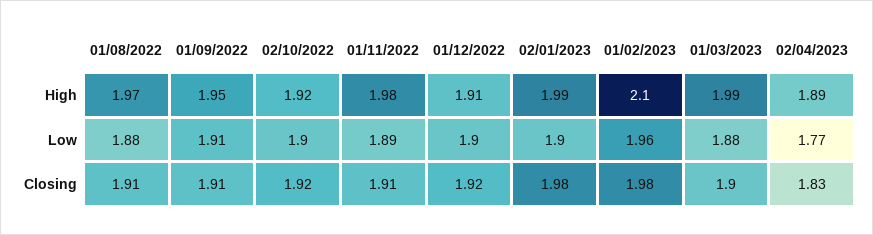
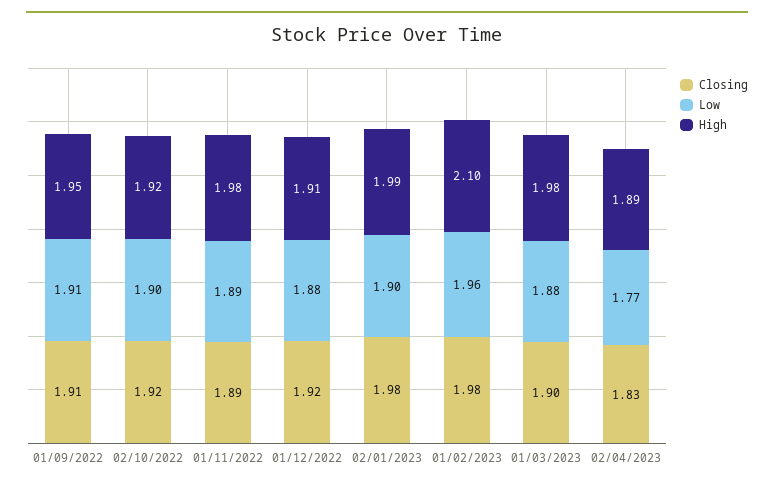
High, 01/08/2022: 1.97 -> none
High, 01/03/2023: 1.99 -> 1.98
Low, 01/08/2022: 1.88 -> none
Low, 01/12/2022: 1.9 -> 1.88
Closing, 01/08/2022: 1.91 -> none
Closing, 01/11/2022: 1.91 -> 1.89

